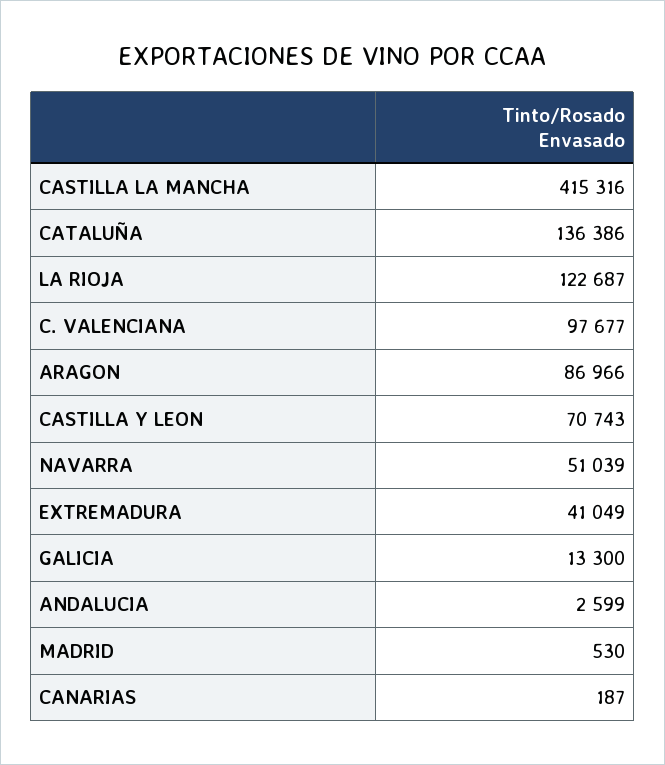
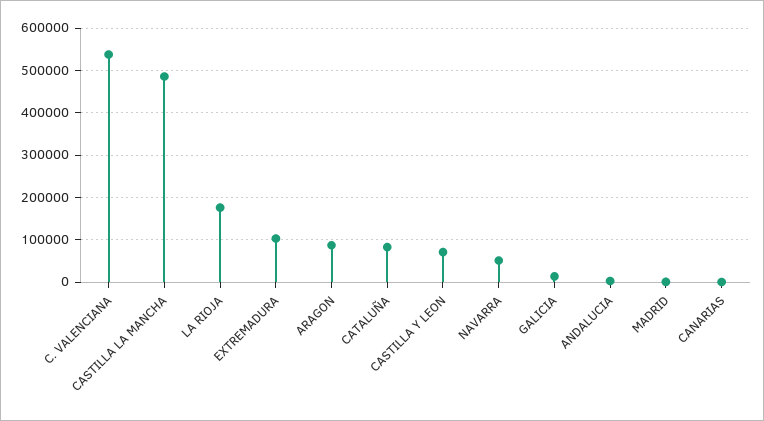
CASTILLA LA MANCHA: 415316 -> 480000
CATALUÑA: 136386 -> 80000
LA RIOJA: 122687 -> 180000
C. VALENCIANA: 97677 -> 540000
EXTREMADURA: 41049 -> 100000

